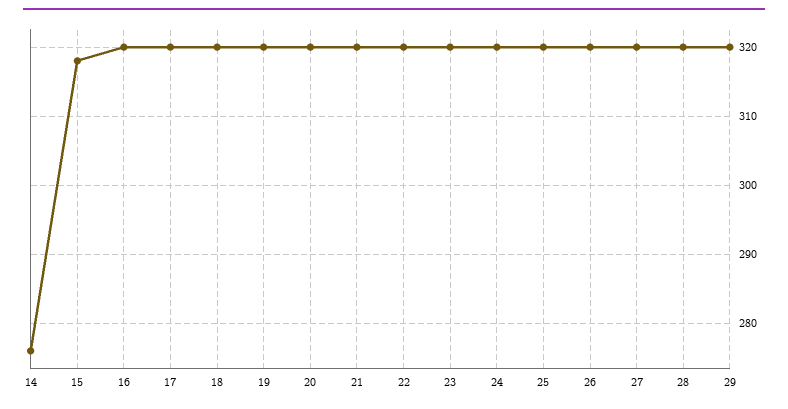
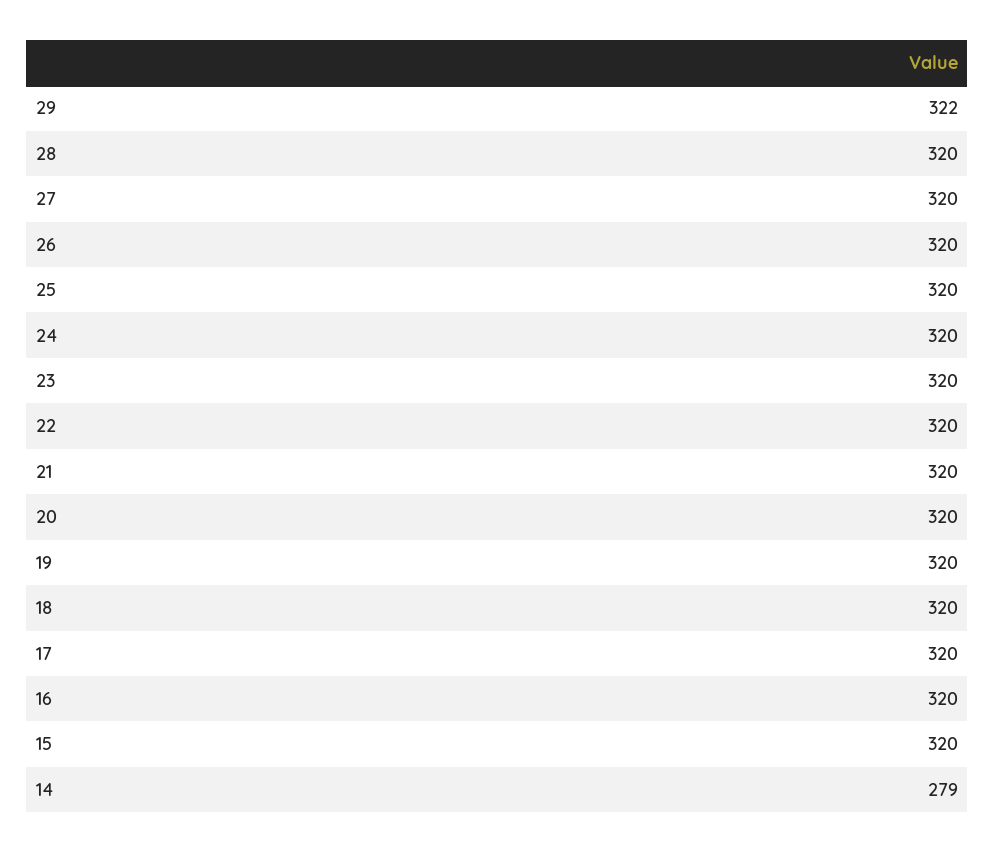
14: 276 -> 279
15: 318 -> 320
29: 320 -> 322

